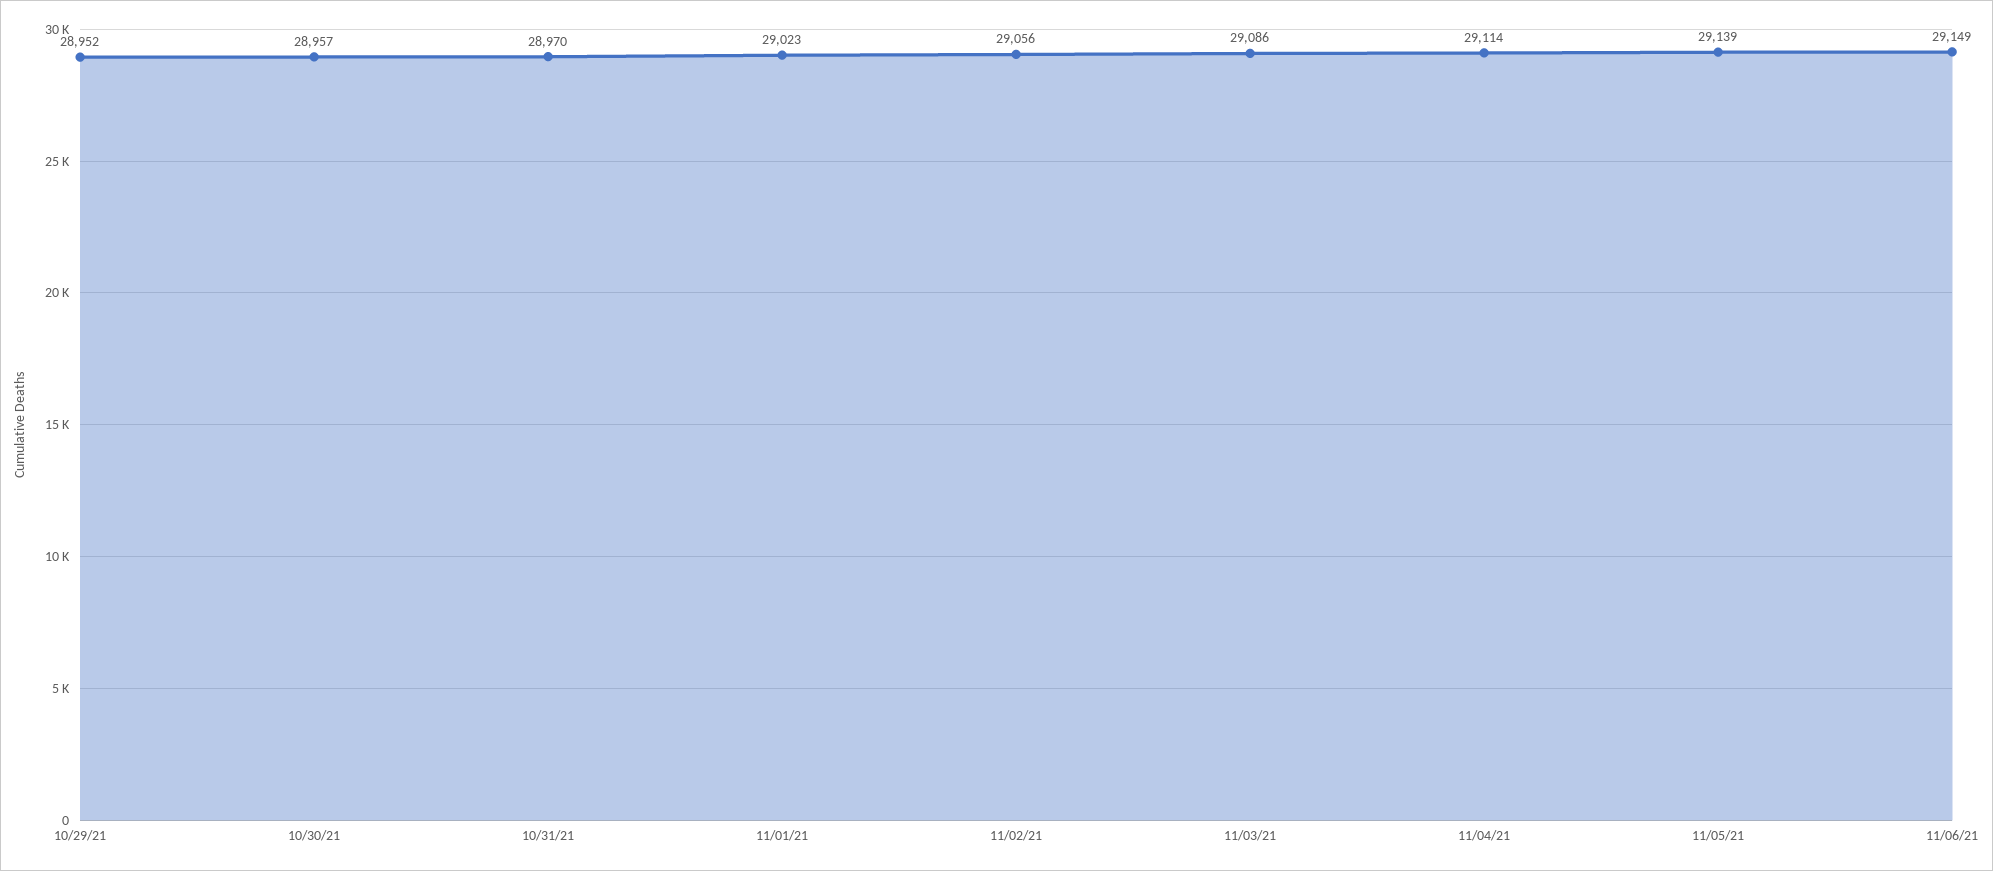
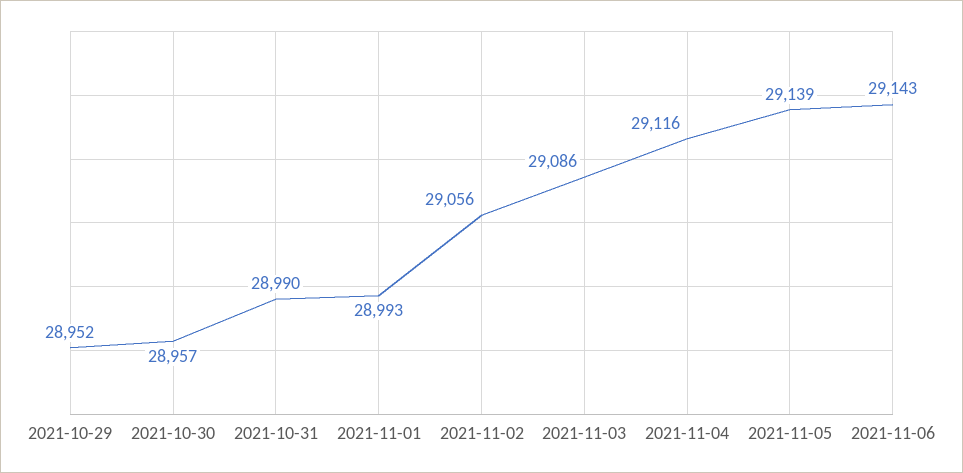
10/31/21: 28970 -> 28990
11/01/21: 29023 -> 28993
11/04/21: 29114 -> 29116
11/06/21: 29149 -> 29143

